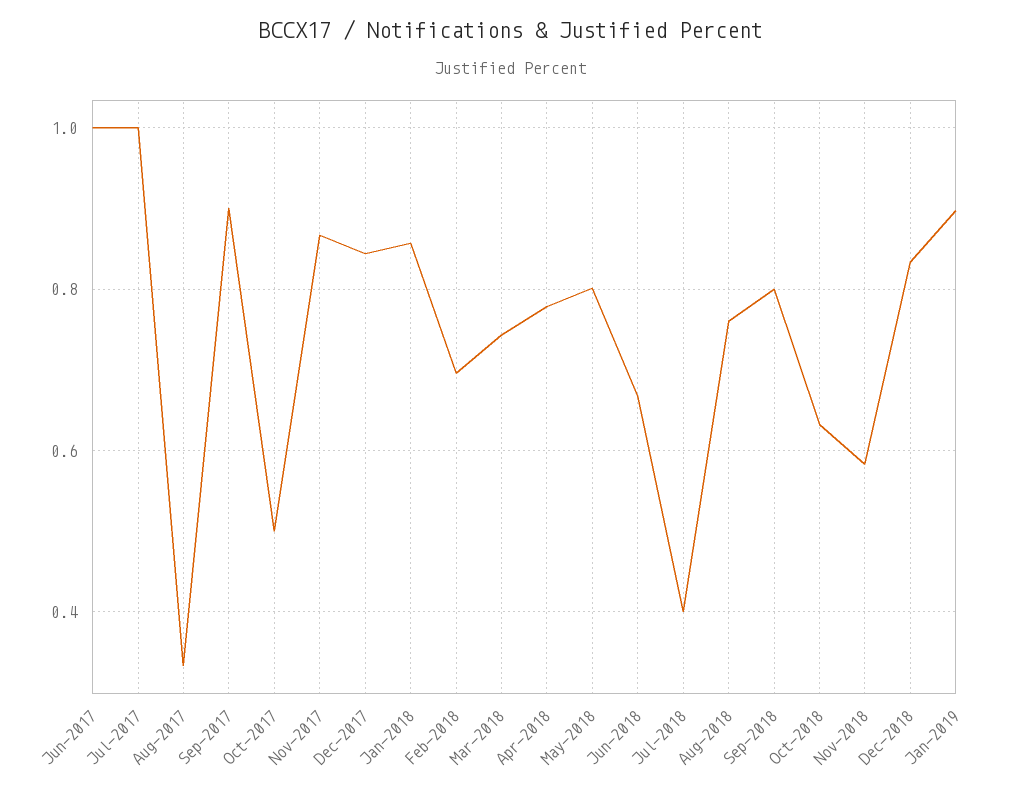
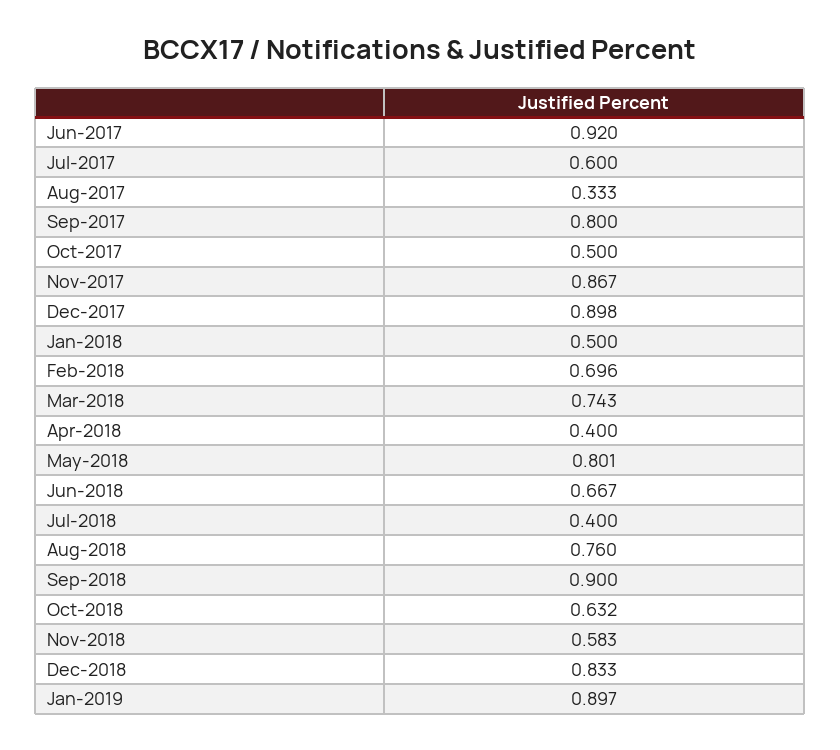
Jun-2017: 1 -> 0.92
Jul-2017: 1 -> 0.6
Sep-2017: 0.9 -> 0.8
Dec-2017: 0.84 -> 0.898
Jan-2018: 0.86 -> 0.5
Apr-2018: 0.78 -> 0.4
Sep-2018: 0.8 -> 0.9

